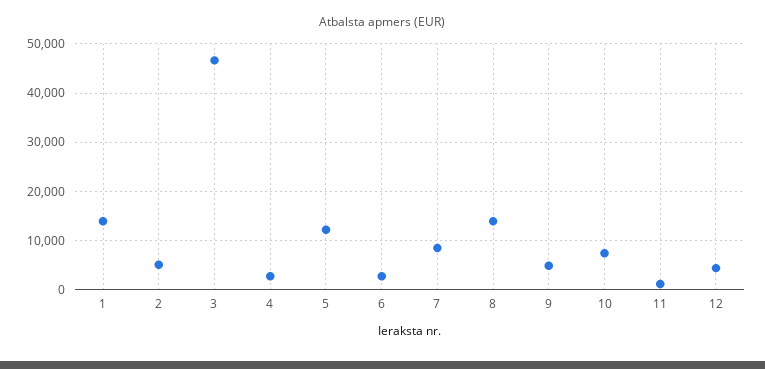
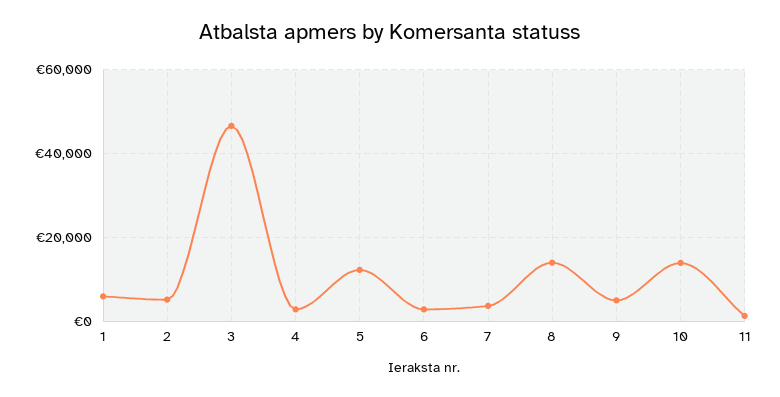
1: 14000 -> 6000
7: 8000 -> 4000
10: 8000 -> 14000
12: 4000 -> none

